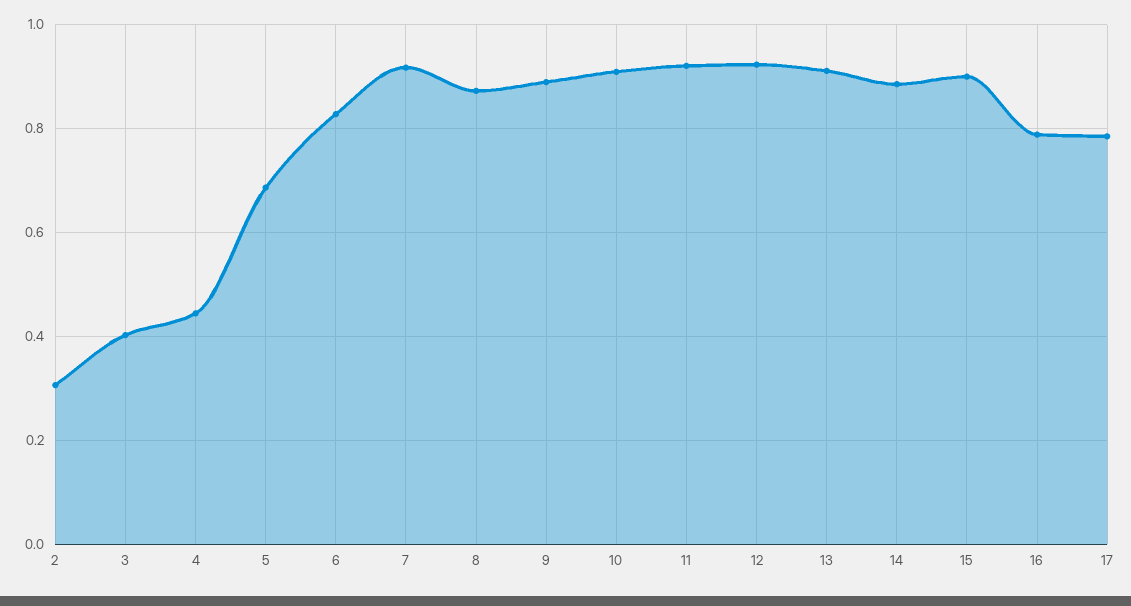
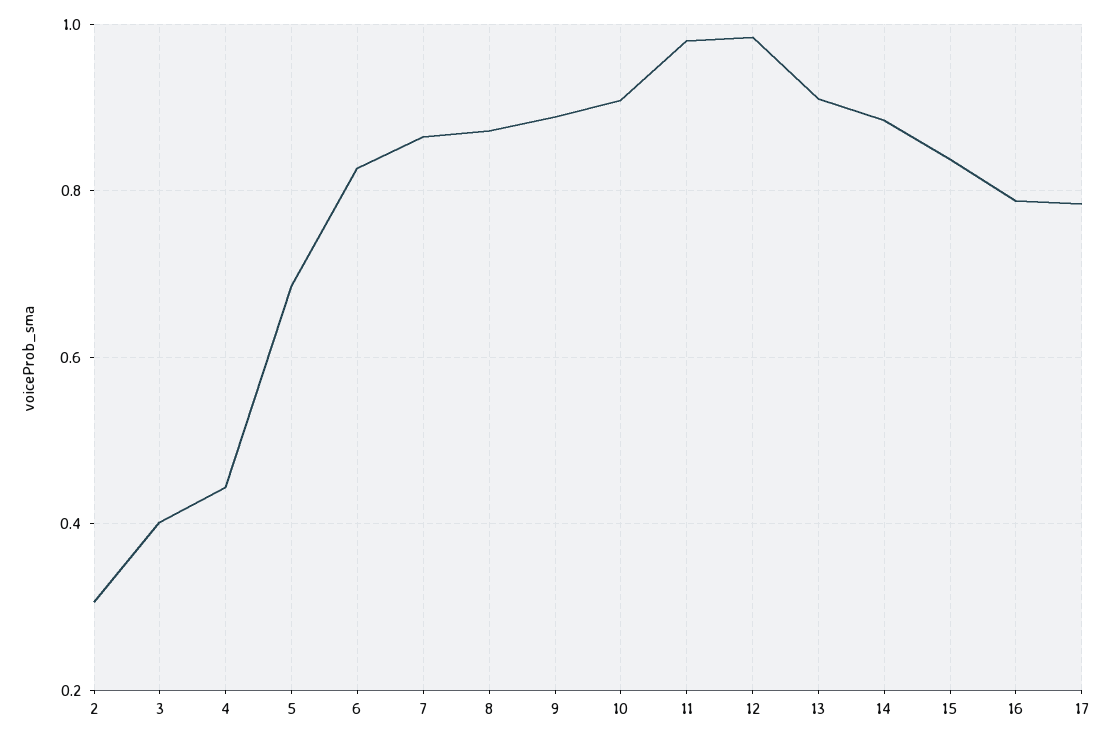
7: 0.92 -> 0.86
11: 0.92 -> 0.98
12: 0.92 -> 0.98
15: 0.9 -> 0.84

